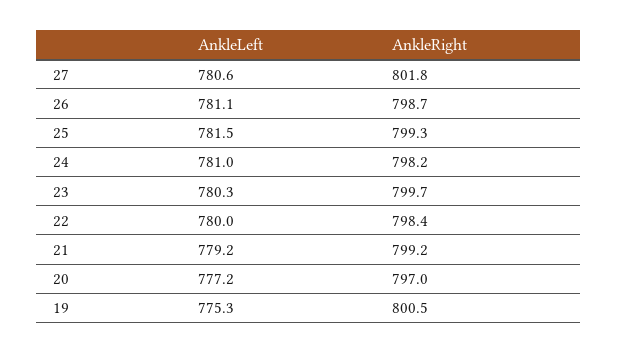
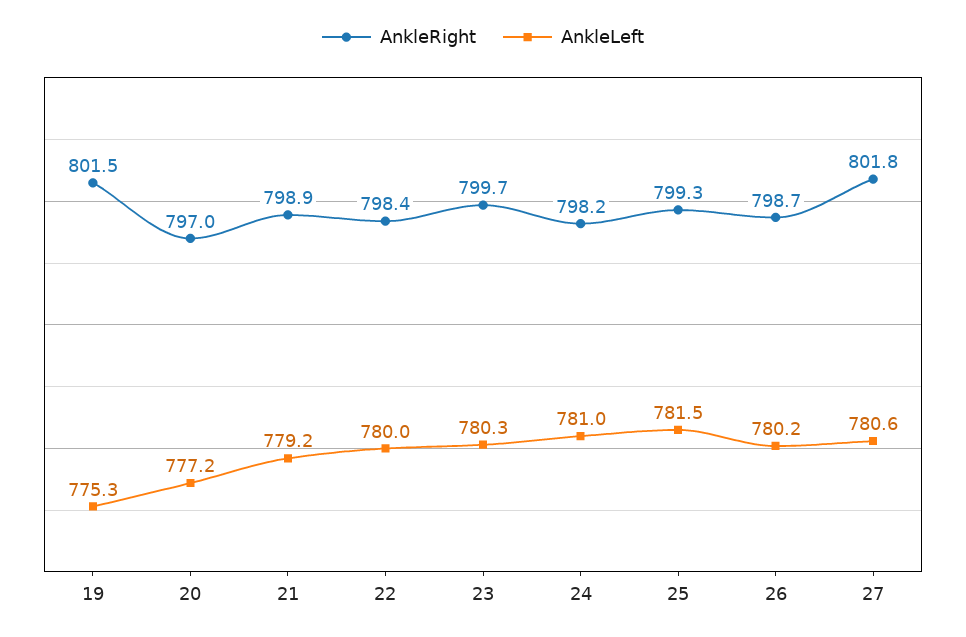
AnkleLeft, 26: 781.1 -> 780.2
AnkleRight, 21: 799.2 -> 798.9
AnkleRight, 19: 800.5 -> 801.5

